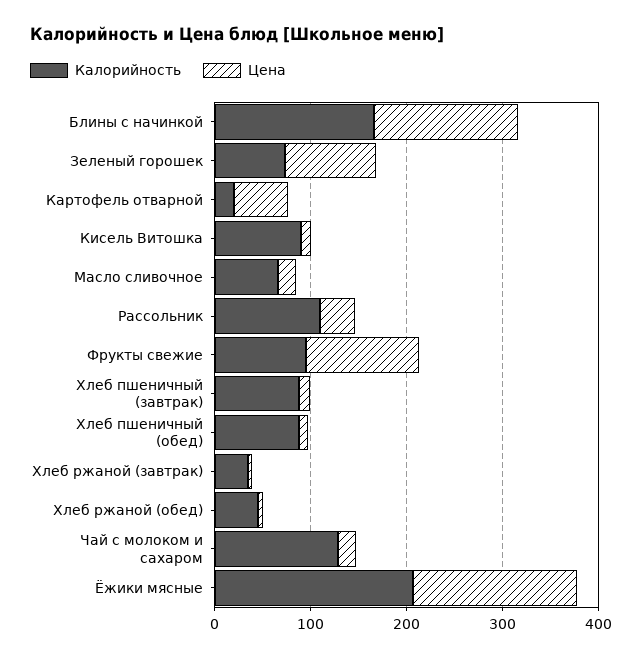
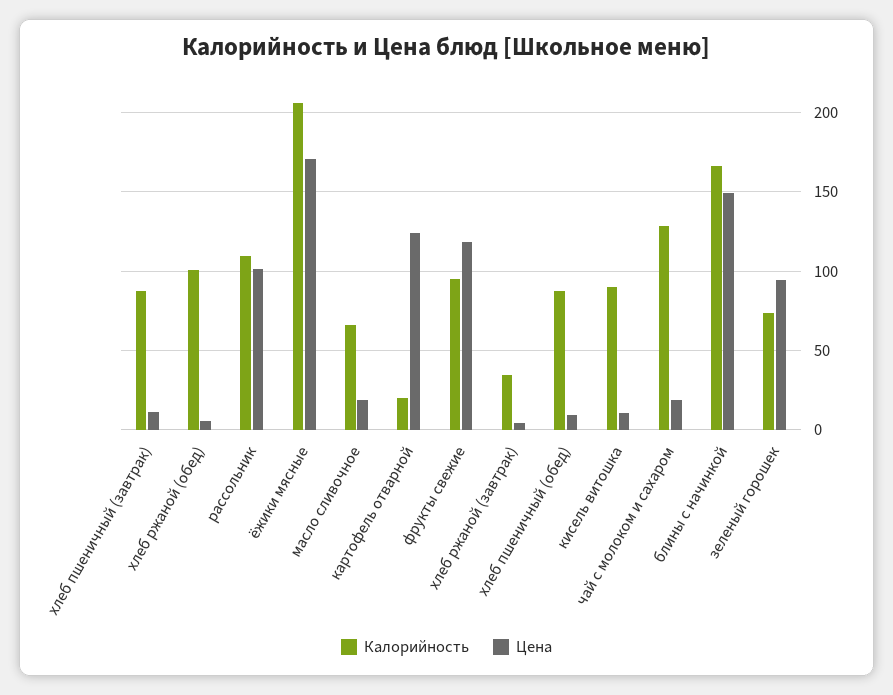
Цена, Картофель отварной: 60 -> 125
Цена, Рассольник: 40 -> 100
Калорийность, Хлеб ржаной (обед): 40 -> 100

